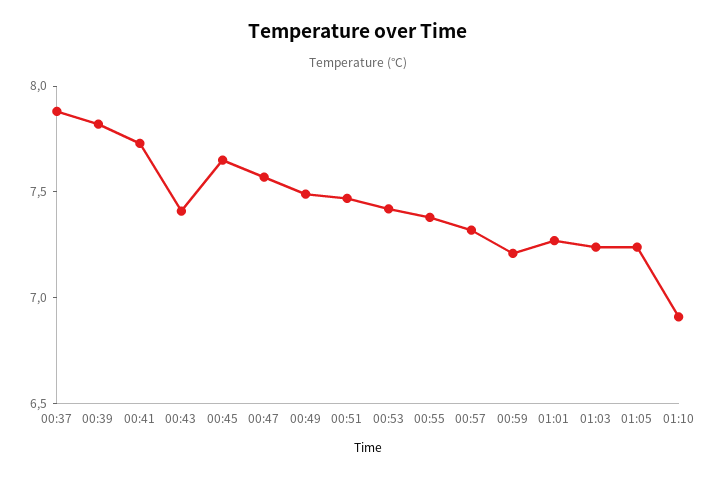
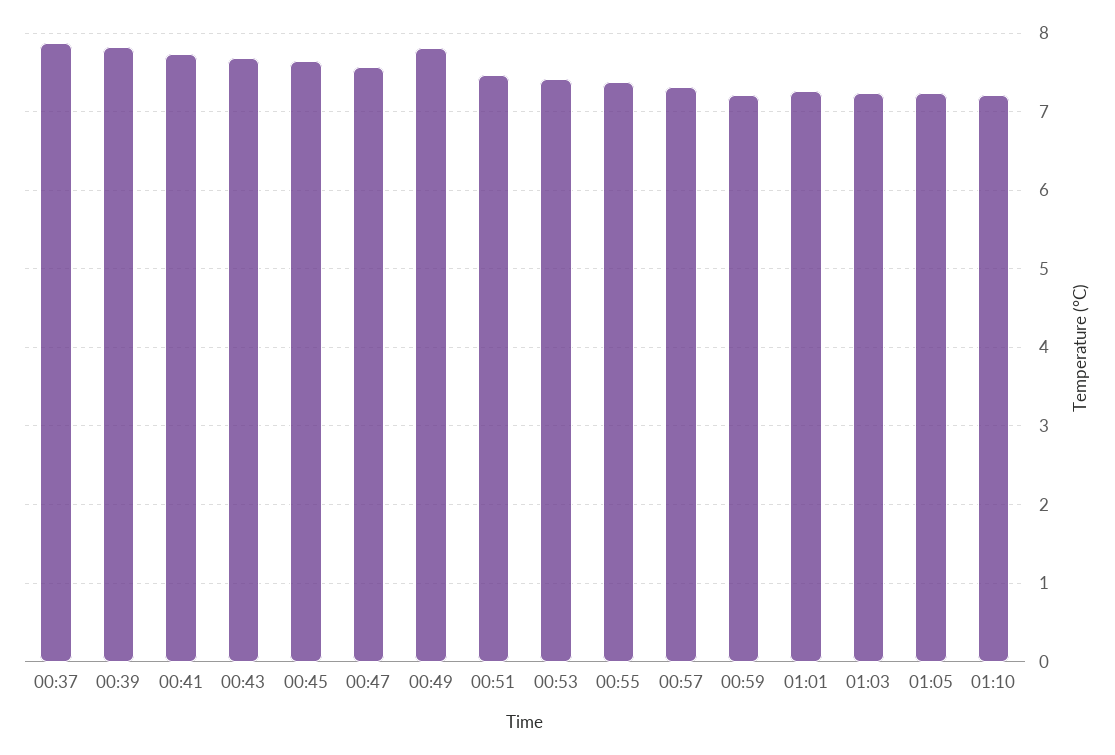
00:43: 7.4 -> 7.7
00:49: 7.5 -> 7.8
01:10: 6.9 -> 7.2

